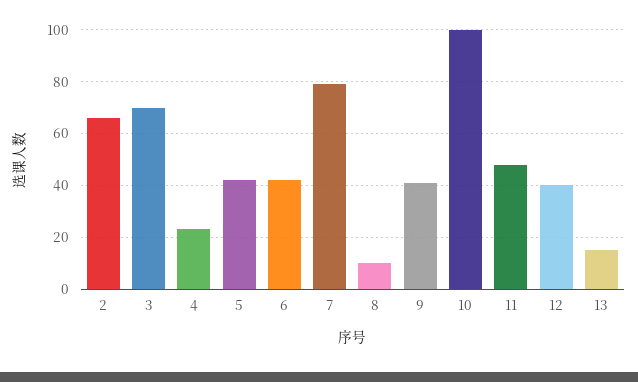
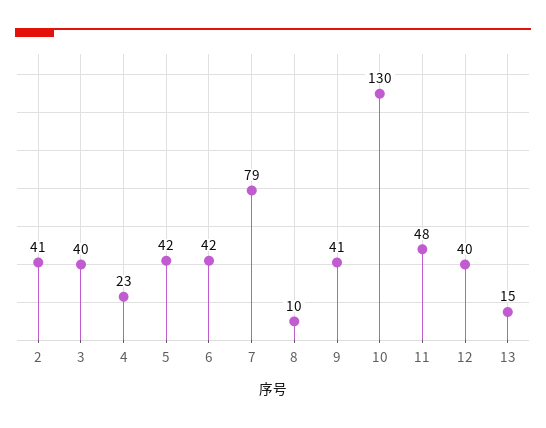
2: 65 -> 41
3: 70 -> 40
10: 100 -> 130

